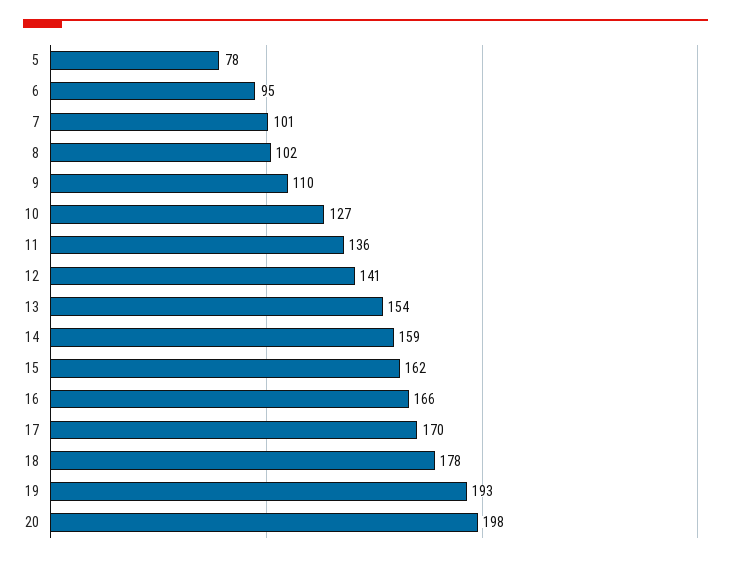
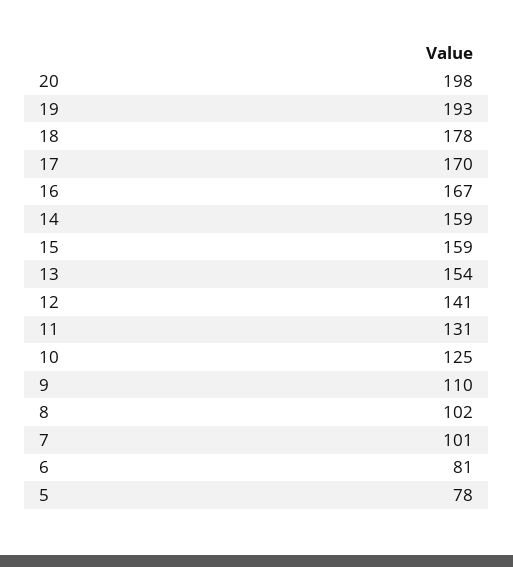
6: 95 -> 81
10: 127 -> 125
11: 136 -> 131
15: 162 -> 159
16: 166 -> 167

